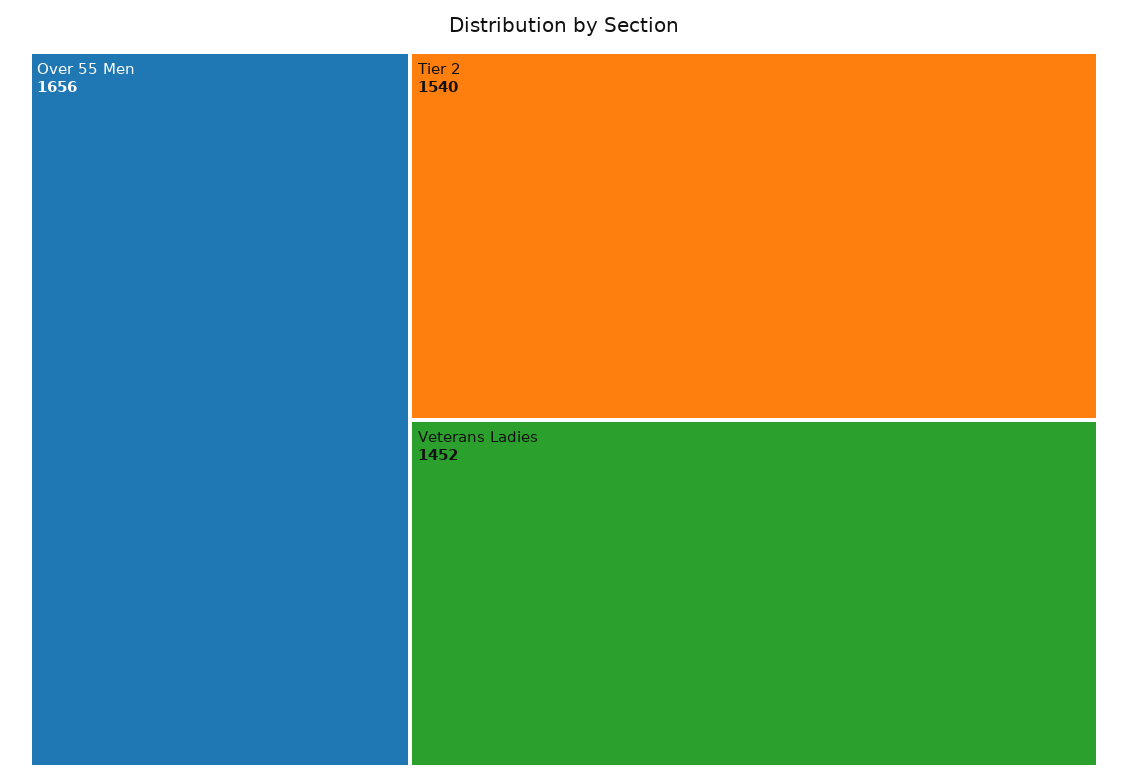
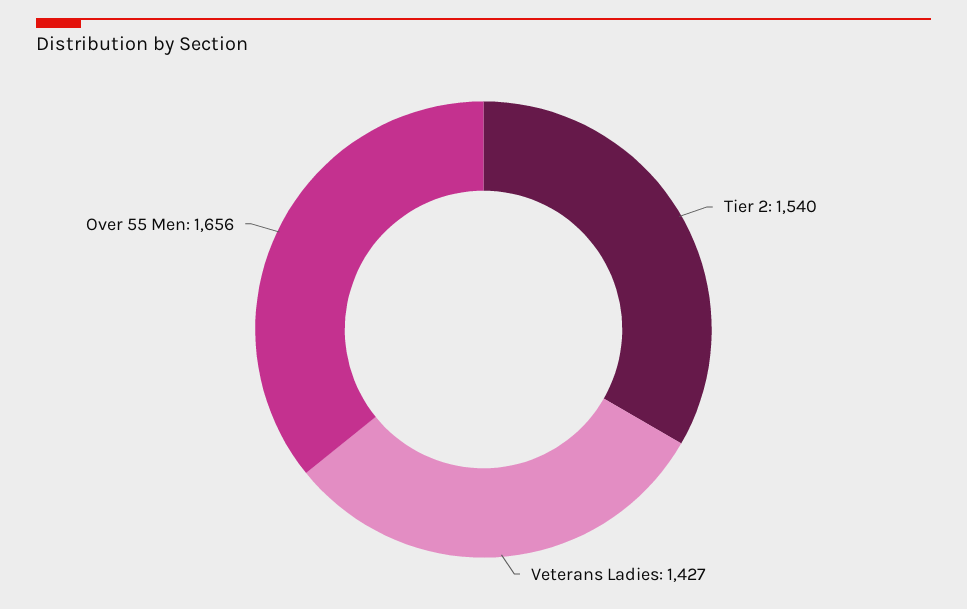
Veterans Ladies: 1452 -> 1427

